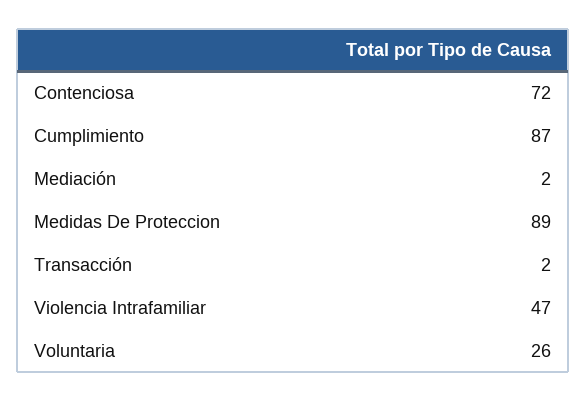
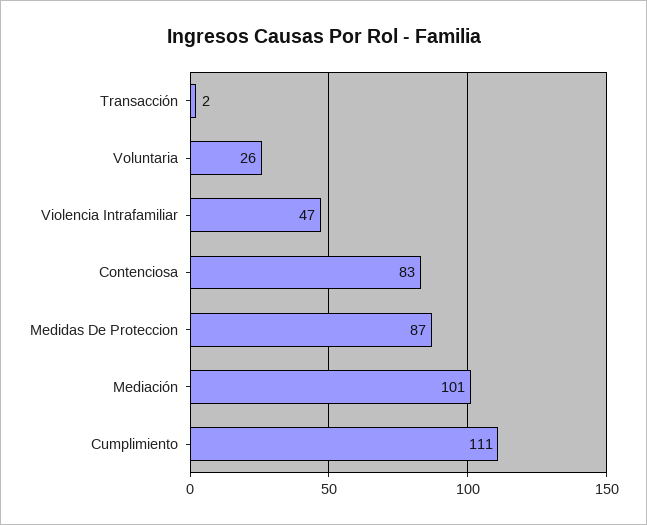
Contenciosa: 72 -> 83
Cumplimiento: 87 -> 111
Mediación: 2 -> 101
Medidas De Proteccion: 89 -> 87

